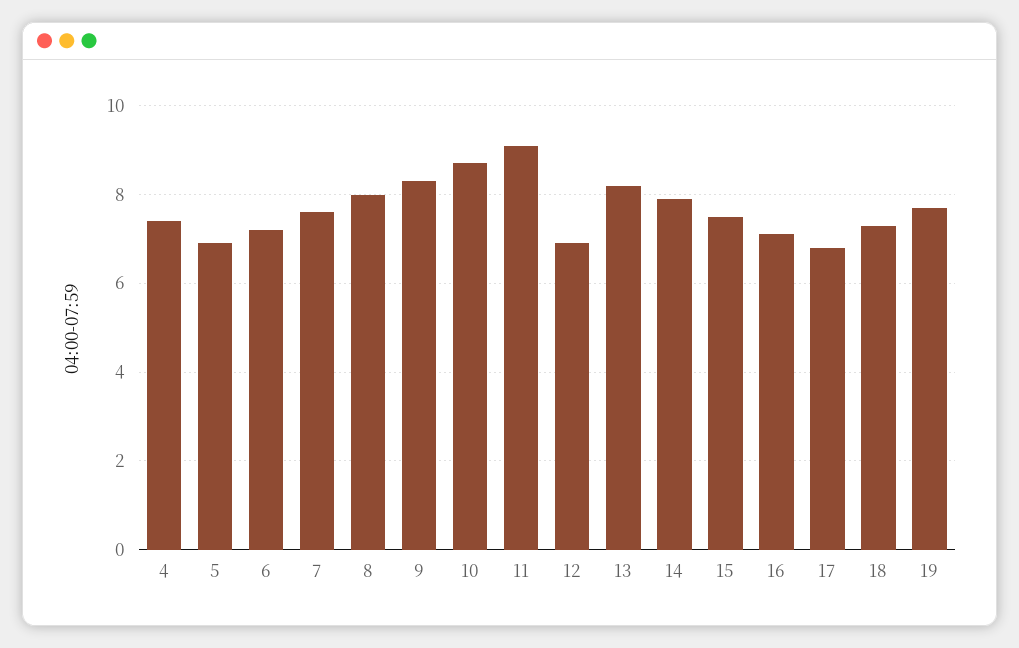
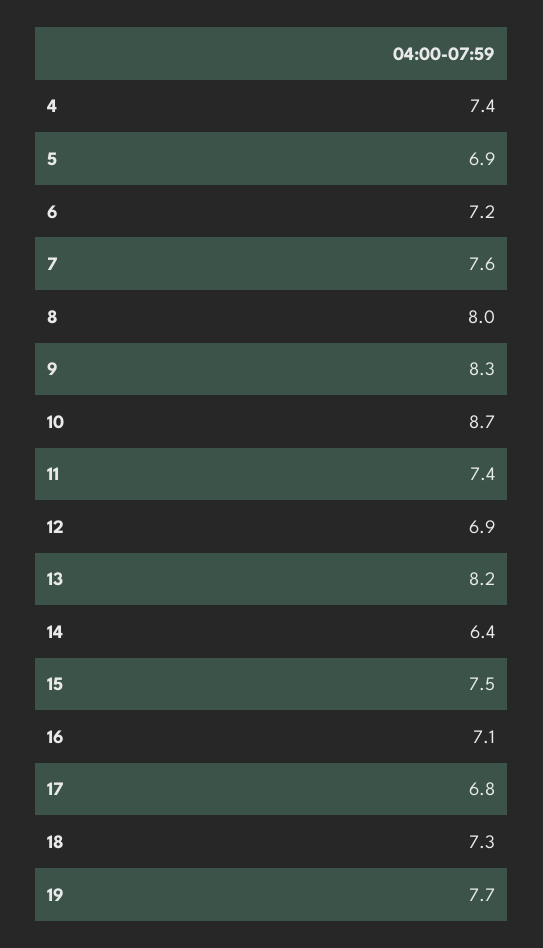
11: 9 -> 7.4
14: 8 -> 6.4

